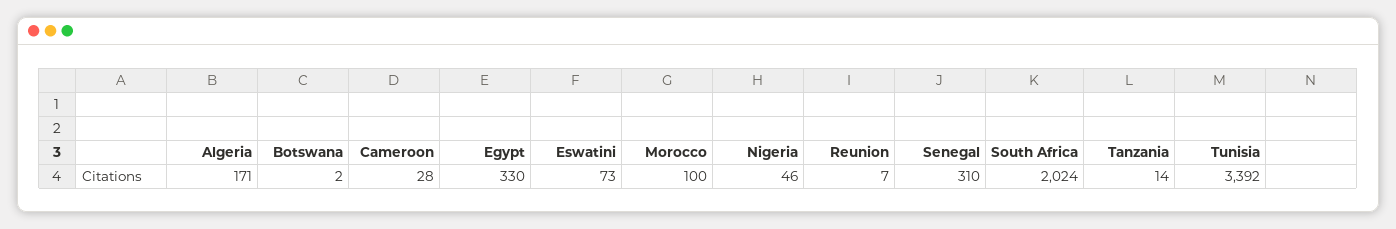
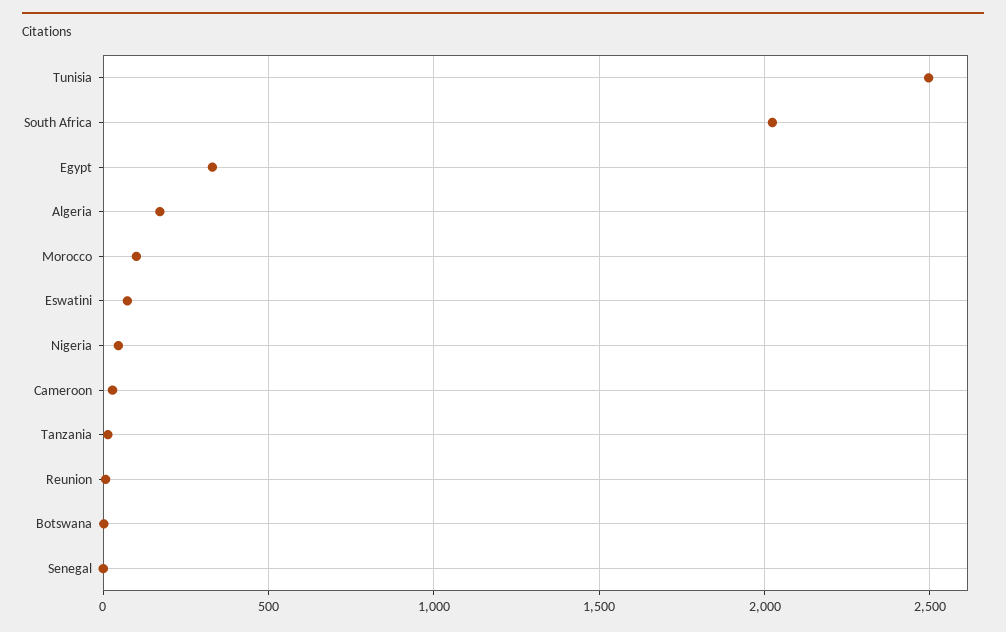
Senegal: 310 -> 0
Tunisia: 3392 -> 2500

